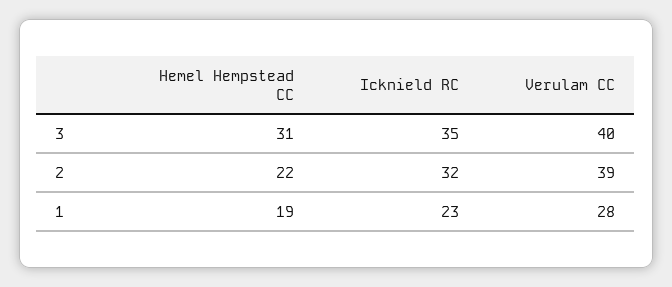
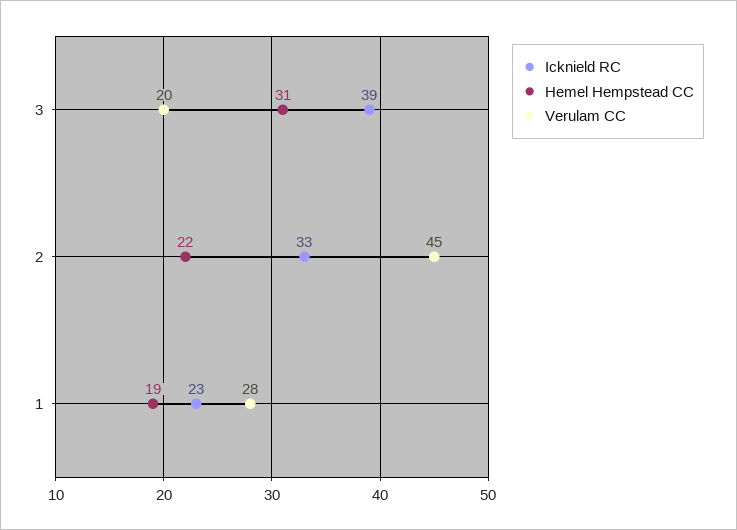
Icknield RC, 3: 35 -> 39
Verulam CC, 3: 40 -> 20
Icknield RC, 2: 32 -> 33
Verulam CC, 2: 39 -> 45

